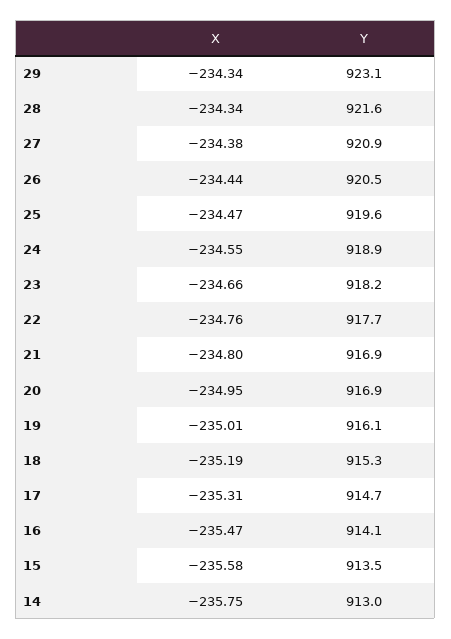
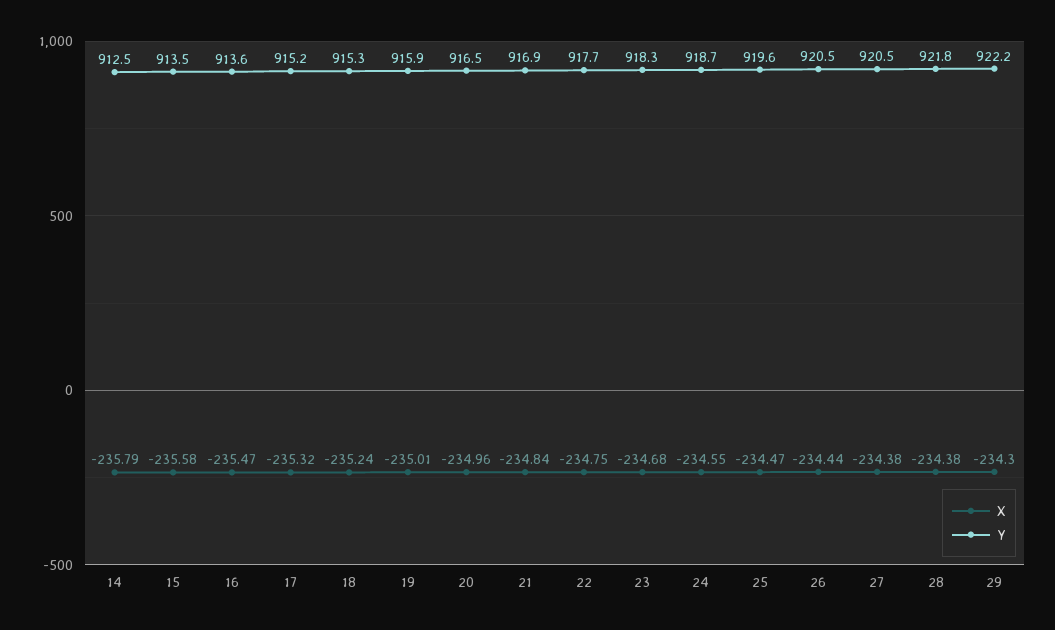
X, 29: -234.34 -> -234.3
Y, 29: 923.1 -> 922.2
X, 28: -234.34 -> -234.38
Y, 28: 921.6 -> 921.8
Y, 27: 920.9 -> 920.5
Y, 24: 918.9 -> 918.7
X, 23: -234.66 -> -234.68
Y, 23: 918.2 -> 918.3
X, 22: -234.76 -> -234.75
X, 21: -234.8 -> -234.84
X, 20: -234.95 -> -234.96
Y, 20: 916.9 -> 916.5
Y, 19: 916.1 -> 915.9
X, 18: -235.19 -> -235.24
X, 17: -235.31 -> -235.32
Y, 17: 914.7 -> 915.2
Y, 16: 914.1 -> 913.6
X, 14: -235.75 -> -235.79
Y, 14: 913 -> 912.5

